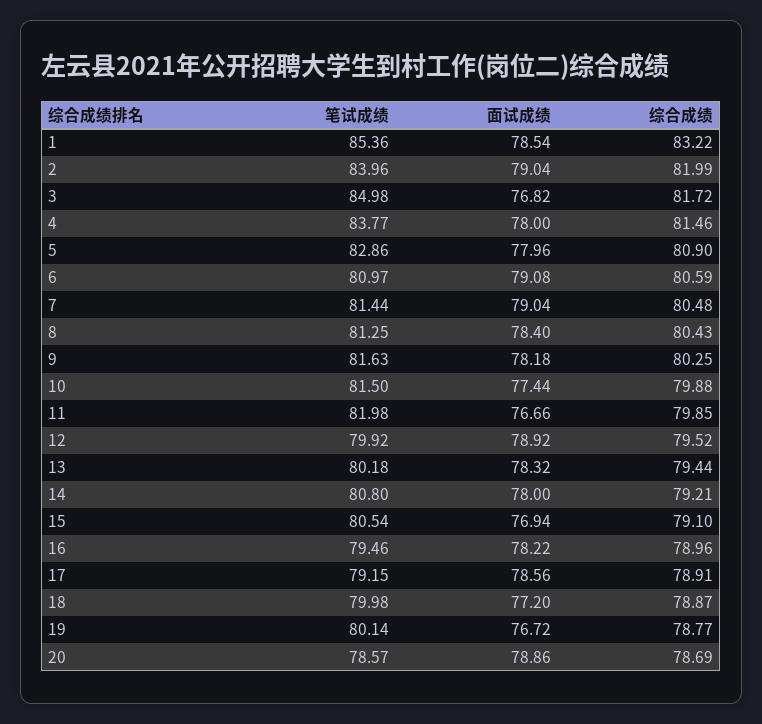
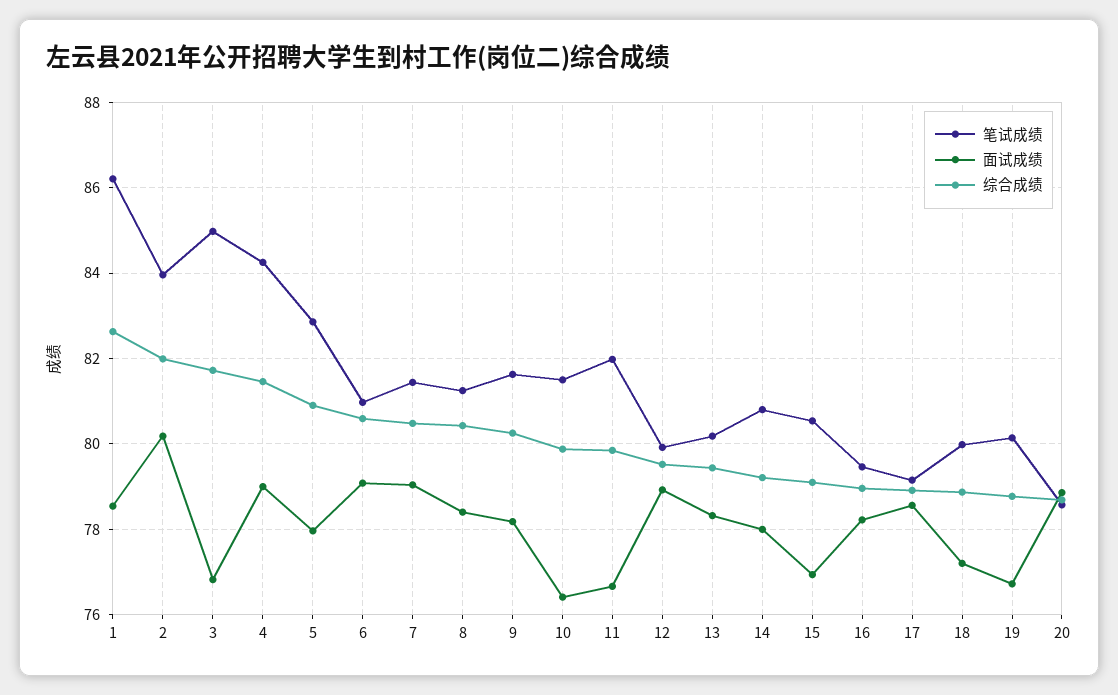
笔试成绩, 1: 85.36 -> 86.2
综合成绩, 1: 83.22 -> 82.6
面试成绩, 2: 79.04 -> 80.2
笔试成绩, 4: 83.77 -> 84.2
面试成绩, 4: 78 -> 79
面试成绩, 10: 77.44 -> 76.4

